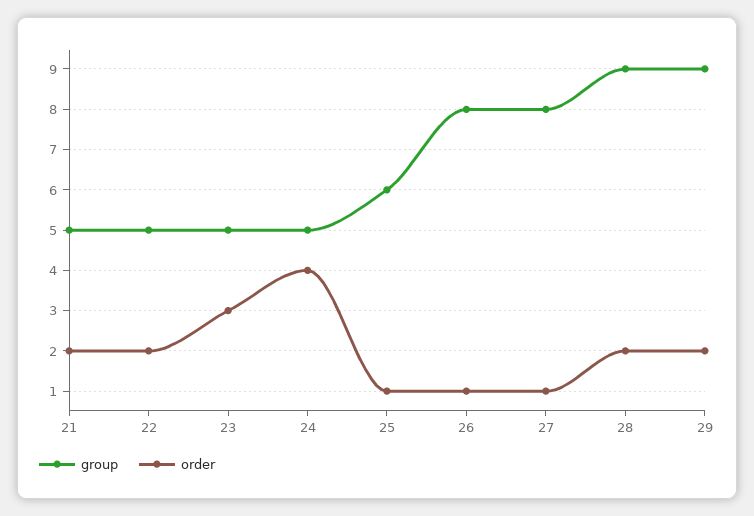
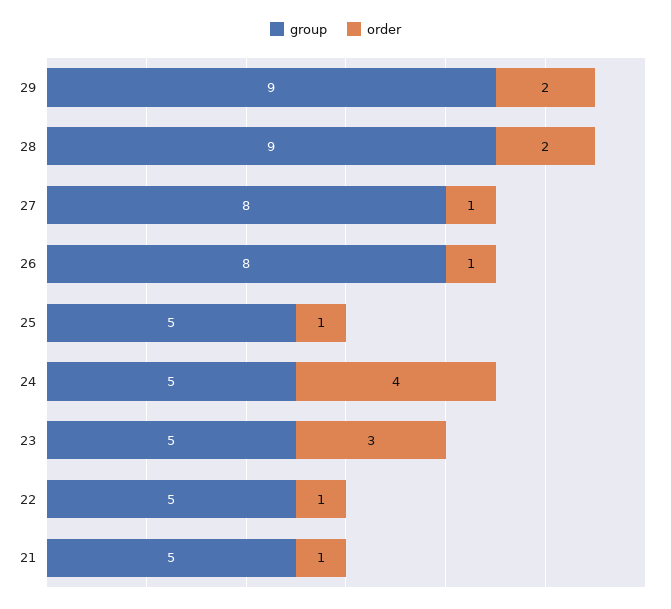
order, 21: 2 -> 1
order, 22: 2 -> 1
group, 25: 6 -> 5

